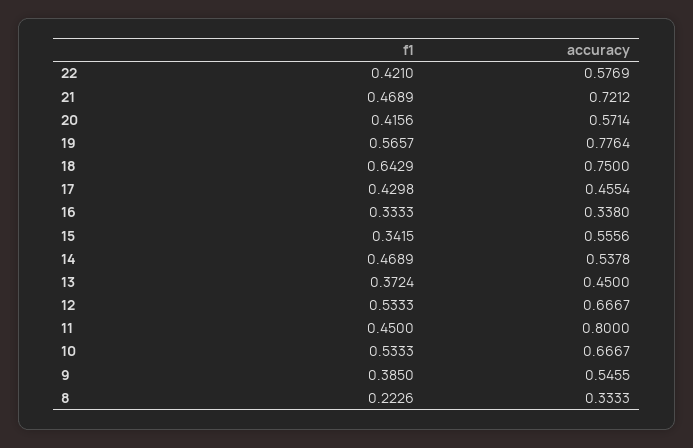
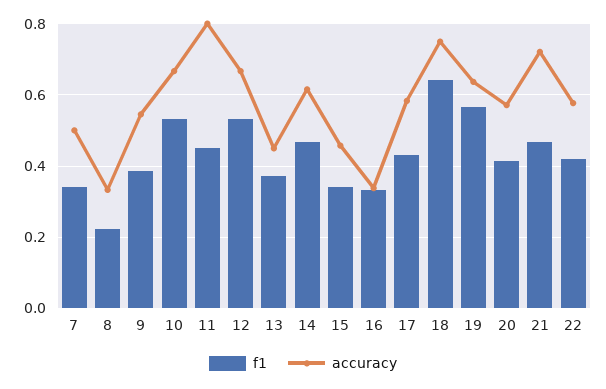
accuracy, 19: 0.7764 -> 0.64
accuracy, 17: 0.4554 -> 0.58
accuracy, 15: 0.5556 -> 0.46
accuracy, 14: 0.5378 -> 0.62
f1, 7: none -> 0.34
accuracy, 7: none -> 0.5

